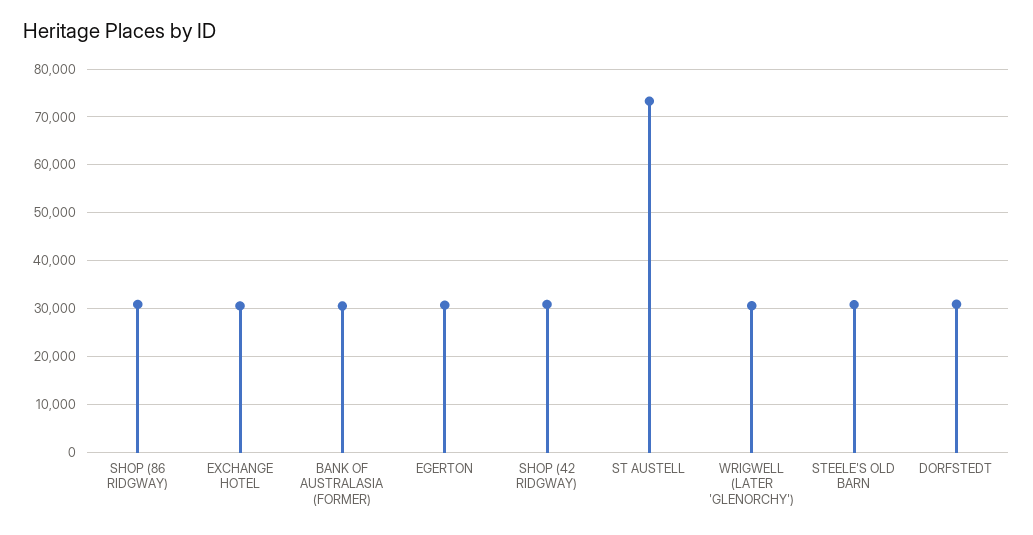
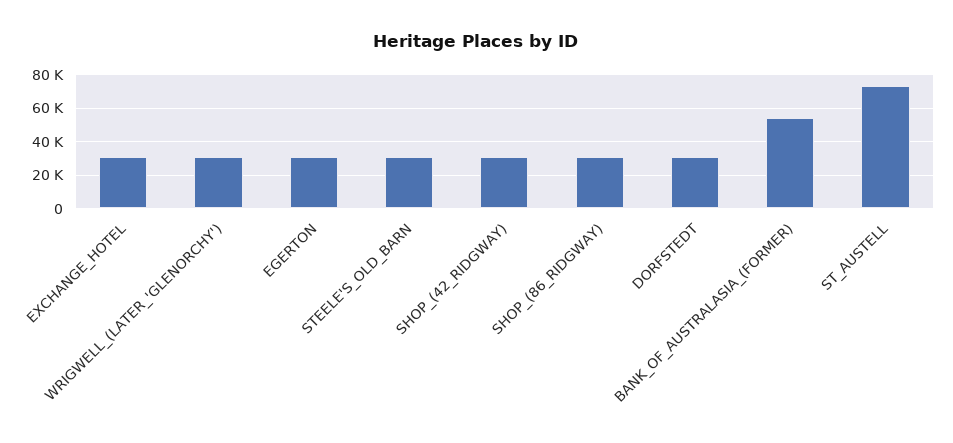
BANK OF AUSTRALASIA (FORMER): 30000 -> 55000

